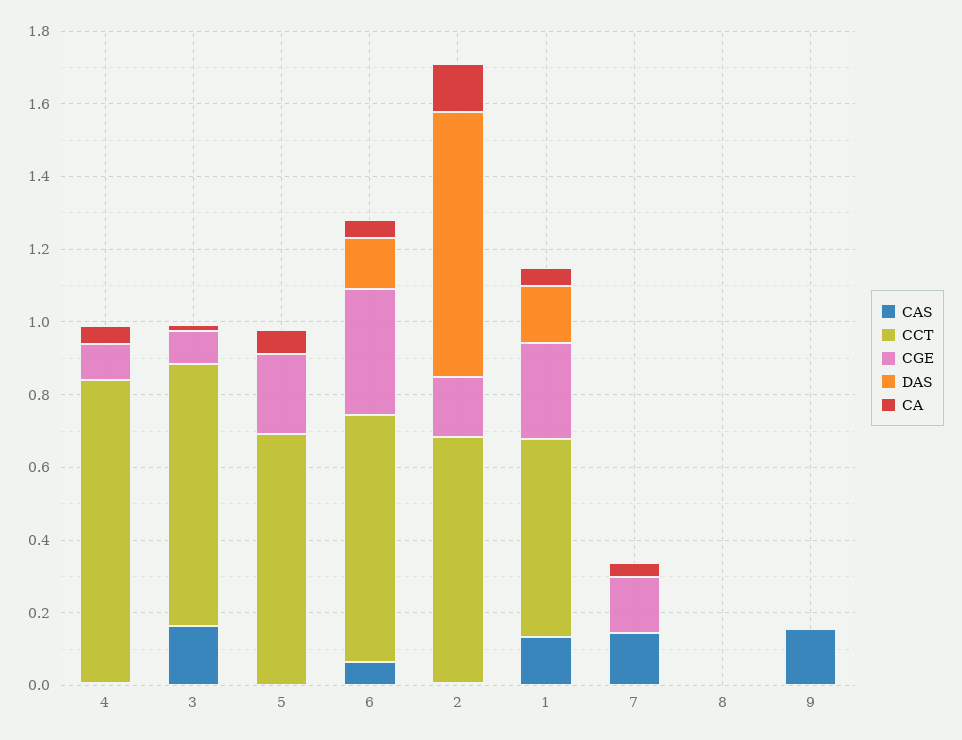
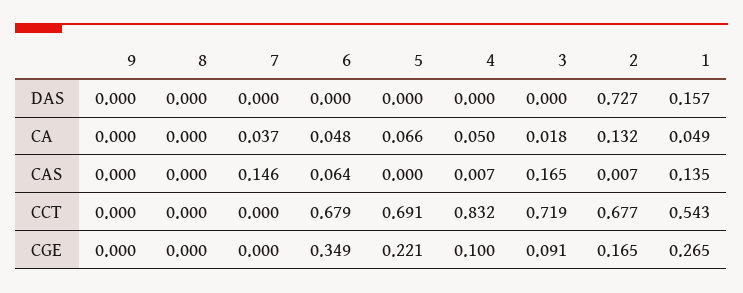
DAS, 6: 0.15 -> 0
CGE, 7: 0.15 -> 0
CAS, 9: 0.15 -> 0

